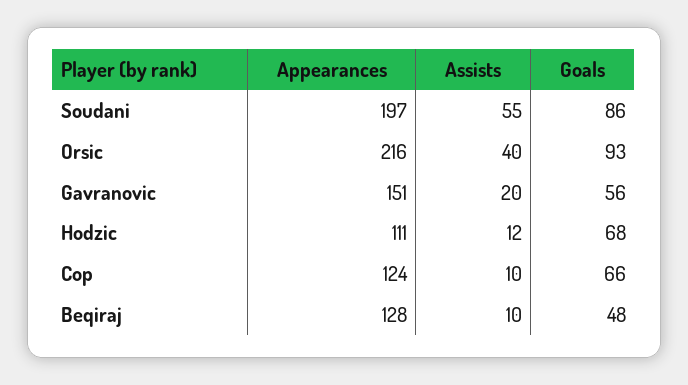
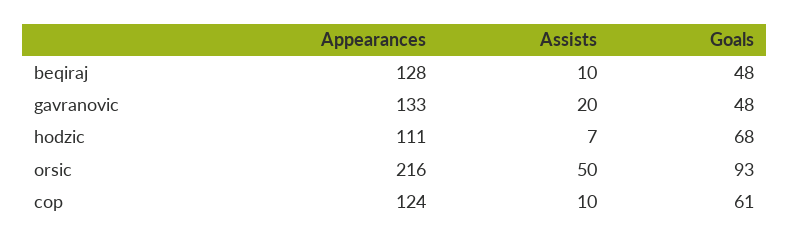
Appearances, Soudani: 197 -> none
Assists, Soudani: 55 -> none
Goals, Soudani: 86 -> none
Assists, Orsic: 40 -> 50
Appearances, Gavranovic: 151 -> 133
Goals, Gavranovic: 56 -> 48
Assists, Hodzic: 12 -> 7
Goals, Cop: 66 -> 61

